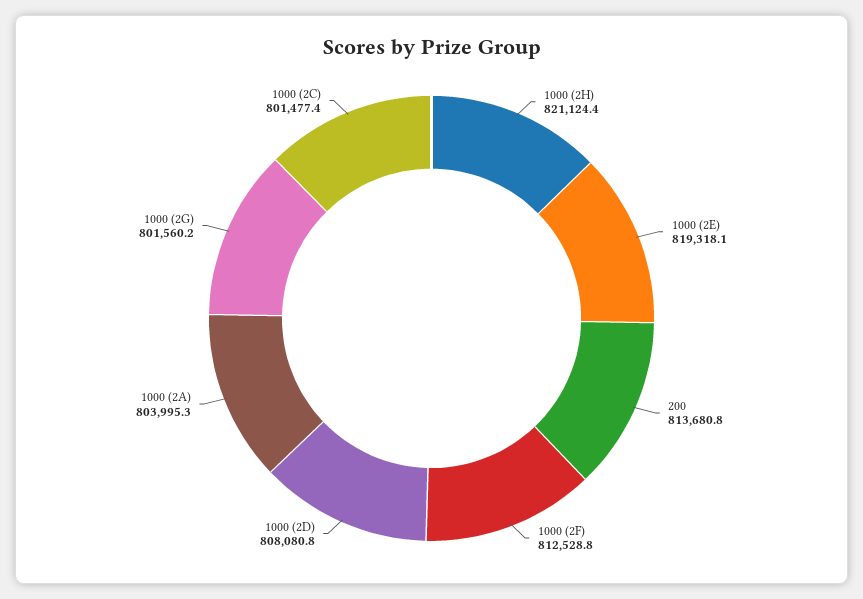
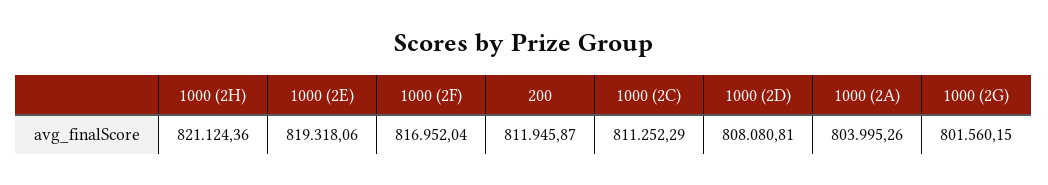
200: 813680.8 -> 811945.87
1000 (2F): 812528.8 -> 816952.04
1000 (2C): 801477.4 -> 811252.29

